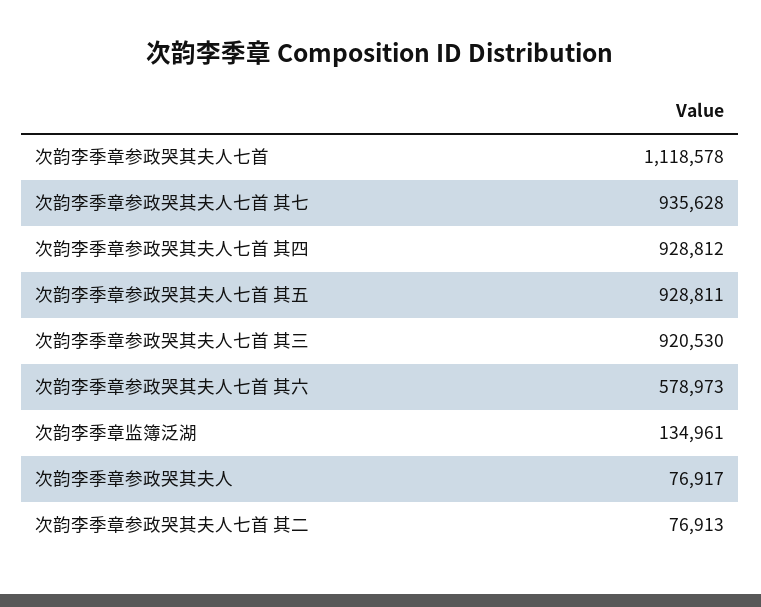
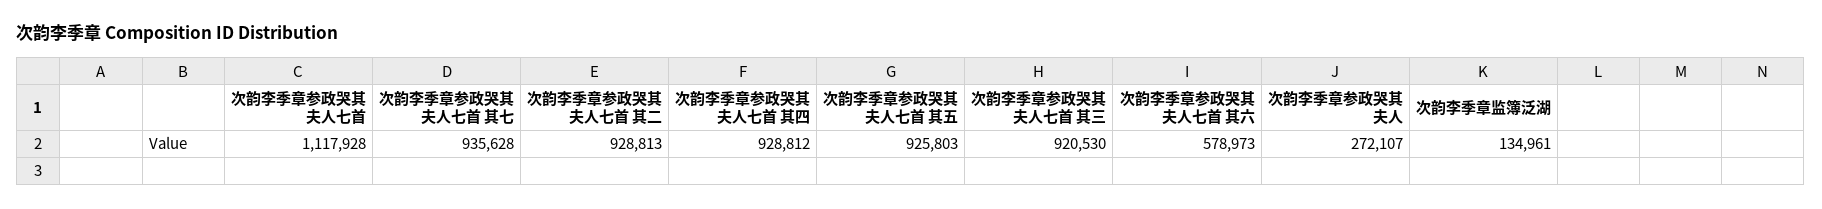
次韵李季章参政哭其夫人七首: 1118578 -> 1117928
次韵李季章参政哭其夫人七首 其五: 928811 -> 925803
次韵李季章参政哭其夫人: 76917 -> 272107
次韵李季章参政哭其夫人七首 其二: 76913 -> 928813

